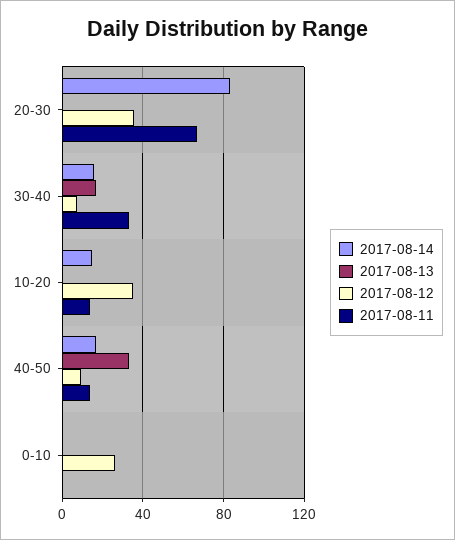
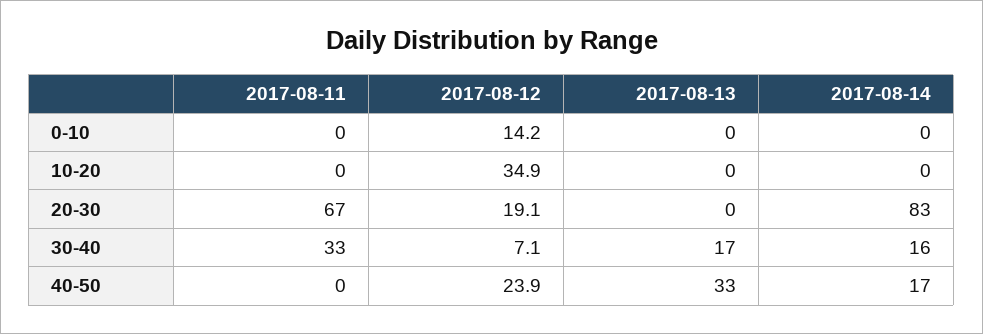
2017-08-12, 20-30: 35 -> 19.1
2017-08-14, 10-20: 15 -> 0
2017-08-11, 10-20: 15 -> 0
2017-08-12, 40-50: 10 -> 23.9
2017-08-11, 40-50: 15 -> 0
2017-08-12, 0-10: 25 -> 14.2

